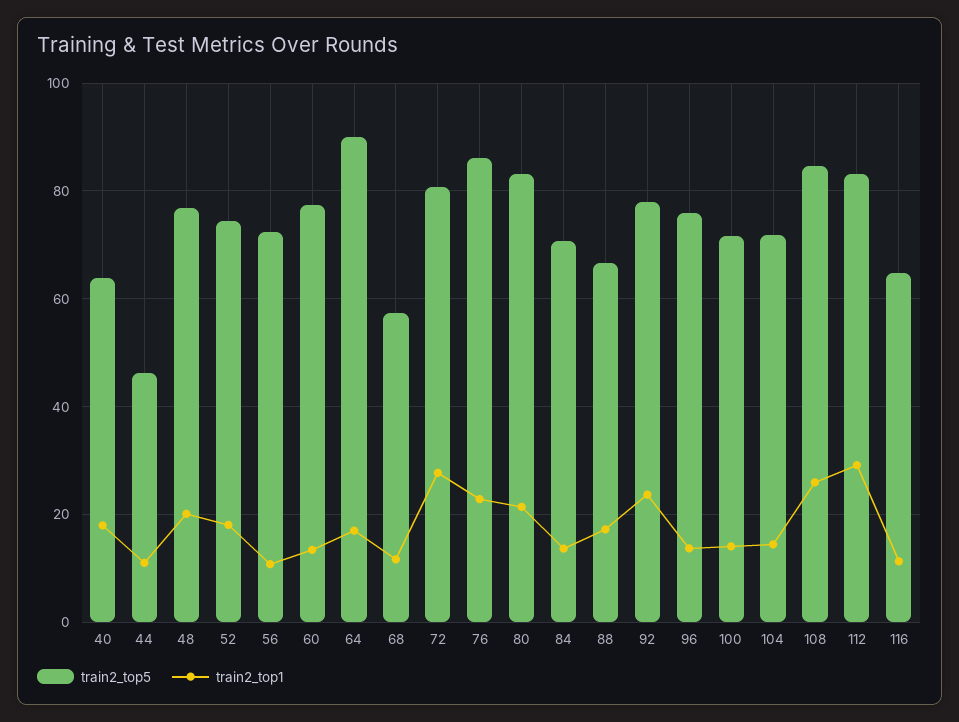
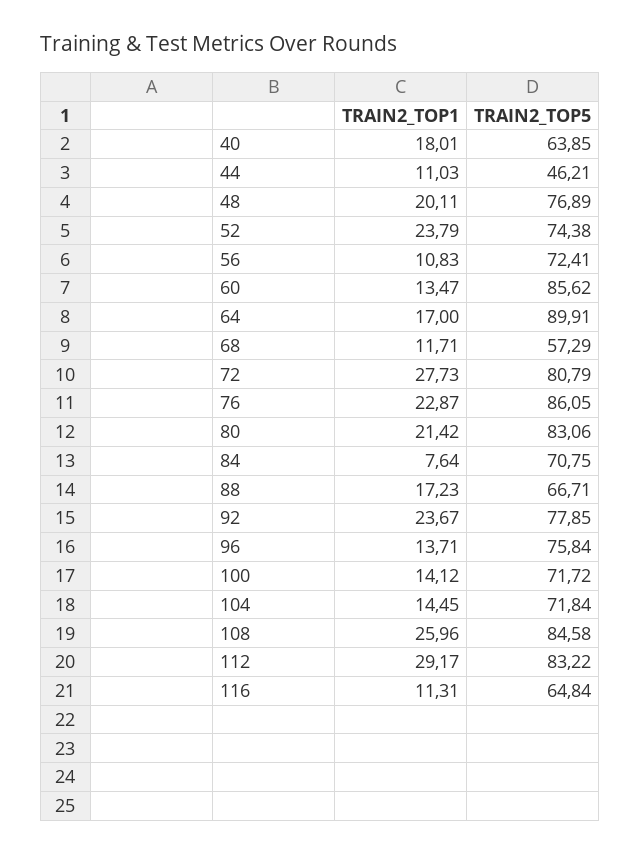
train2_top1, 52: 18 -> 23.79
train2_top5, 60: 78 -> 85.62
train2_top1, 84: 14 -> 7.64

